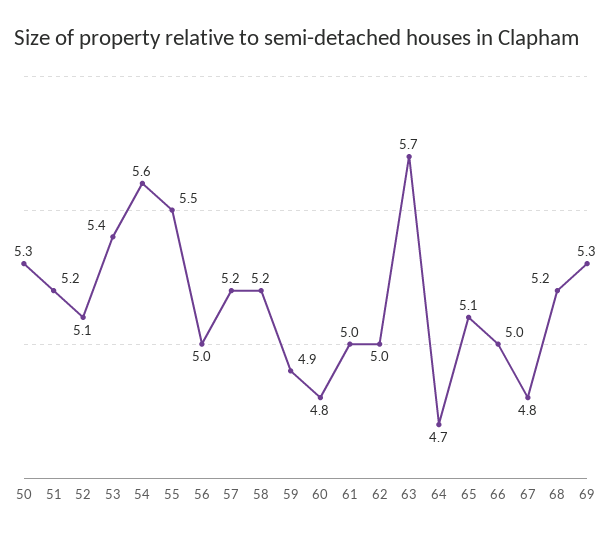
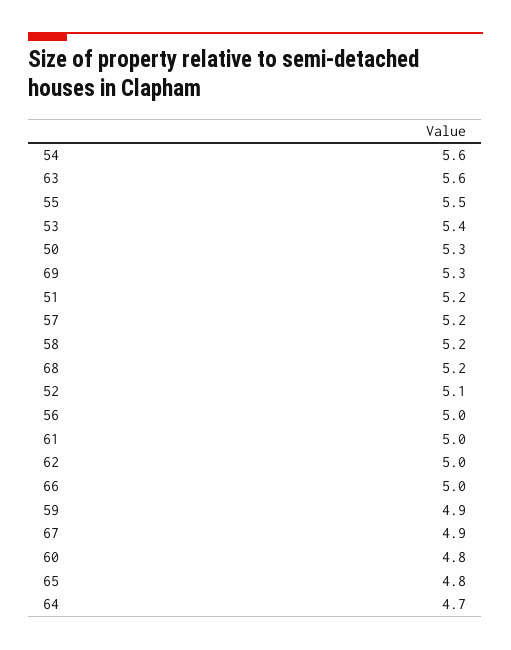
63: 5.7 -> 5.6
65: 5.1 -> 4.8
67: 4.8 -> 4.9

